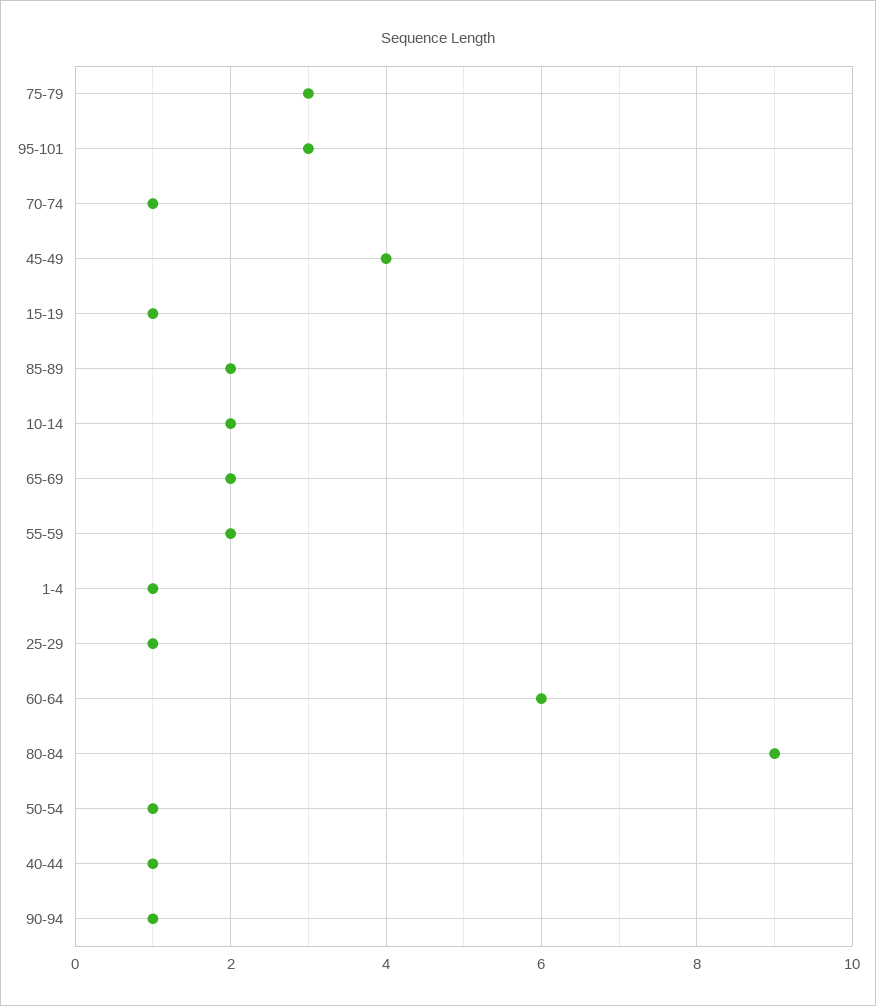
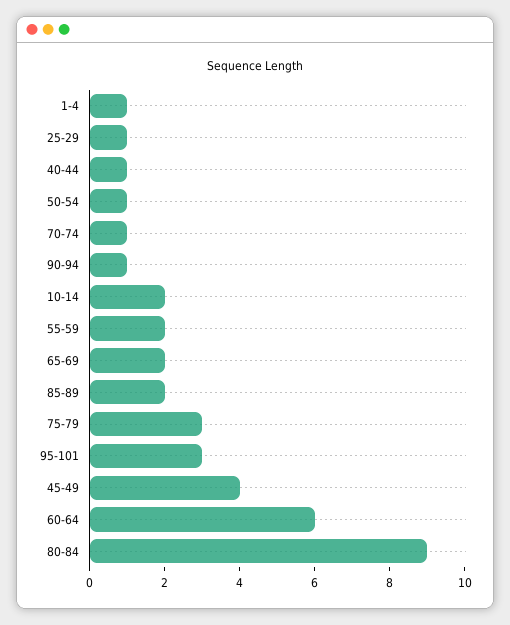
15-19: 1 -> none

